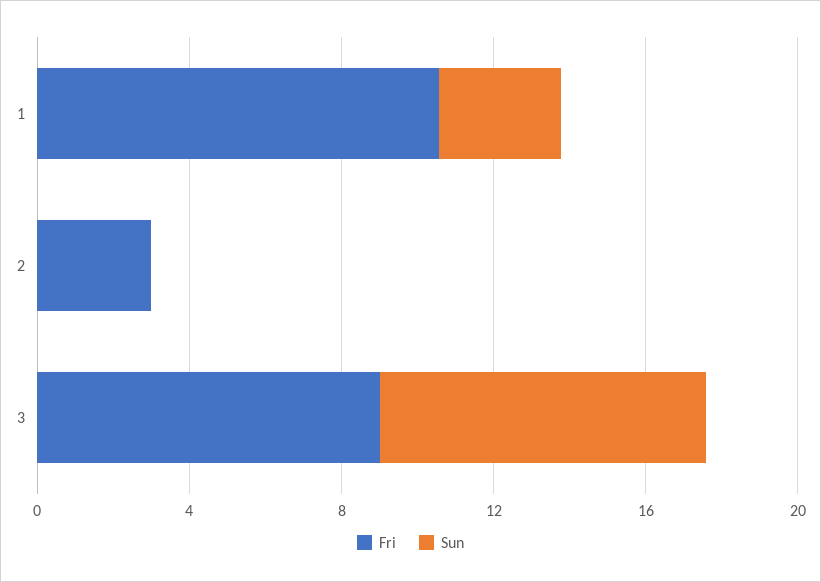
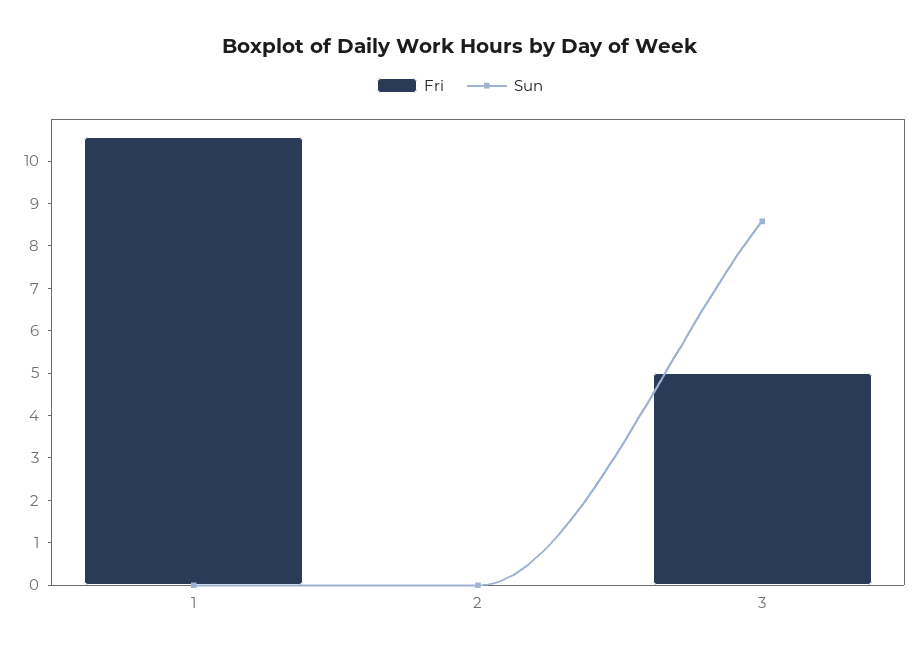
Sun, 1: 3 -> 0
Fri, 2: 3 -> 0
Fri, 3: 9 -> 5

